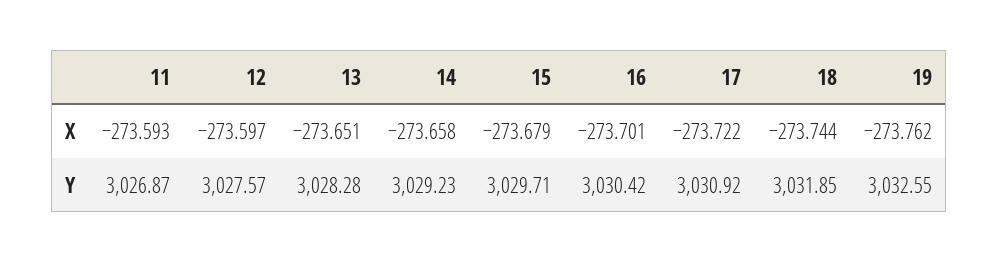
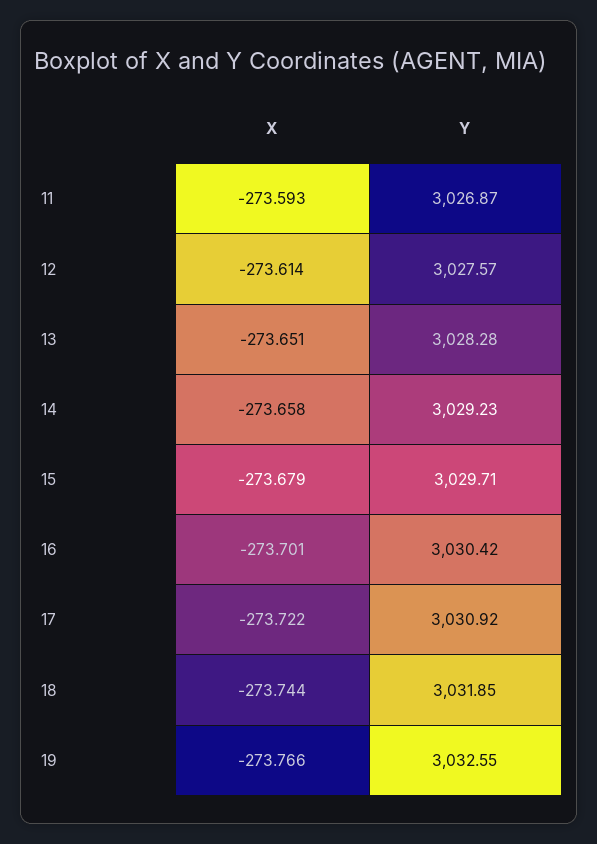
12, X: -273.597 -> -273.614
19, X: -273.762 -> -273.766

